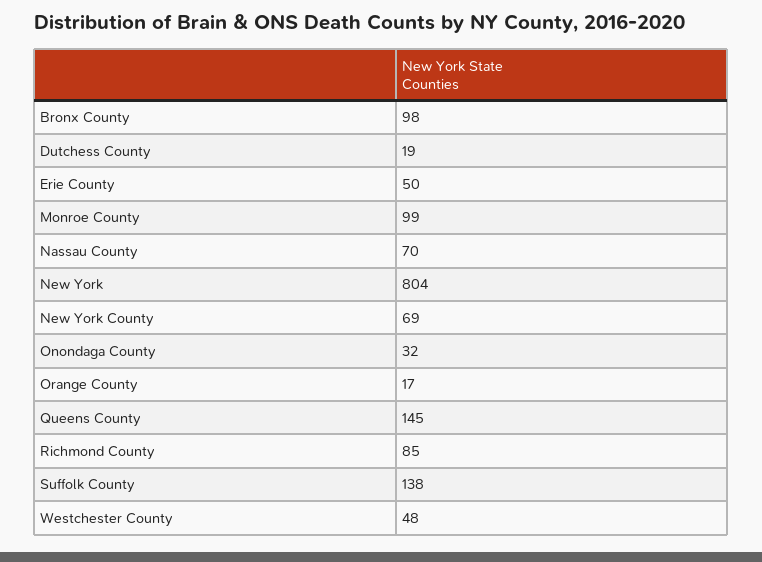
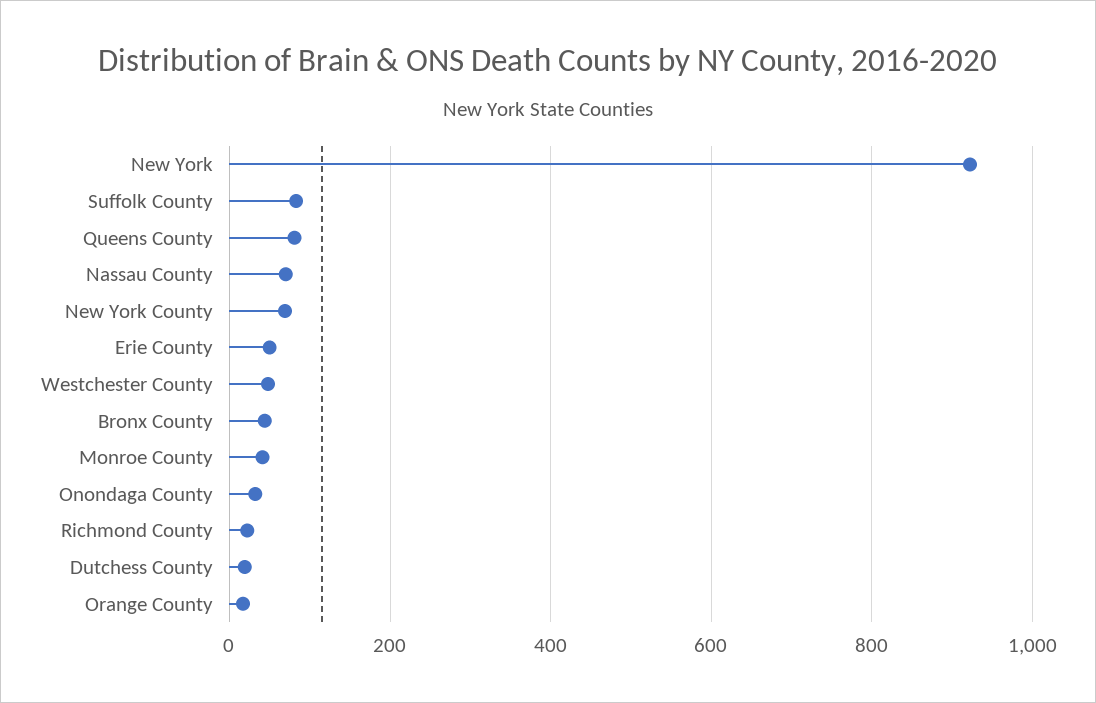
Bronx County: 98 -> 40
Monroe County: 99 -> 40
New York: 804 -> 920
Queens County: 145 -> 80
Richmond County: 85 -> 20
Suffolk County: 138 -> 80

